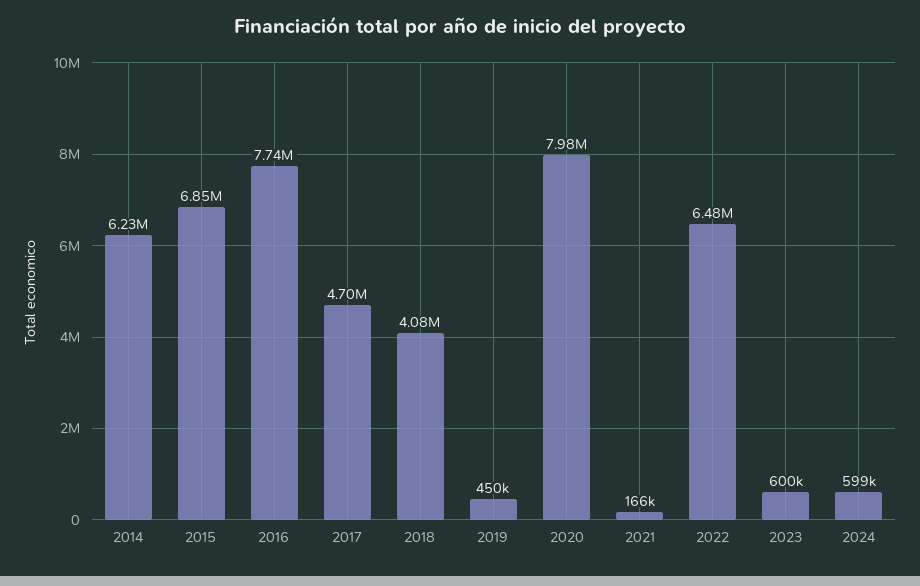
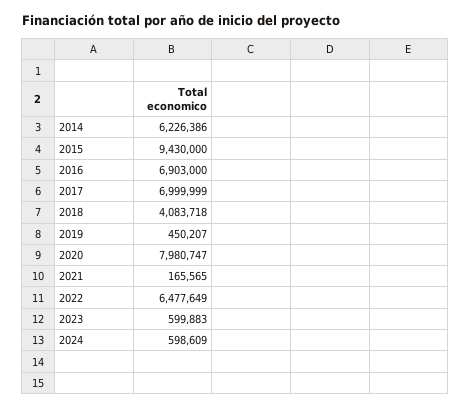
2015: 6850000 -> 9430000
2016: 7740000 -> 6903000
2017: 4700000 -> 6999999

